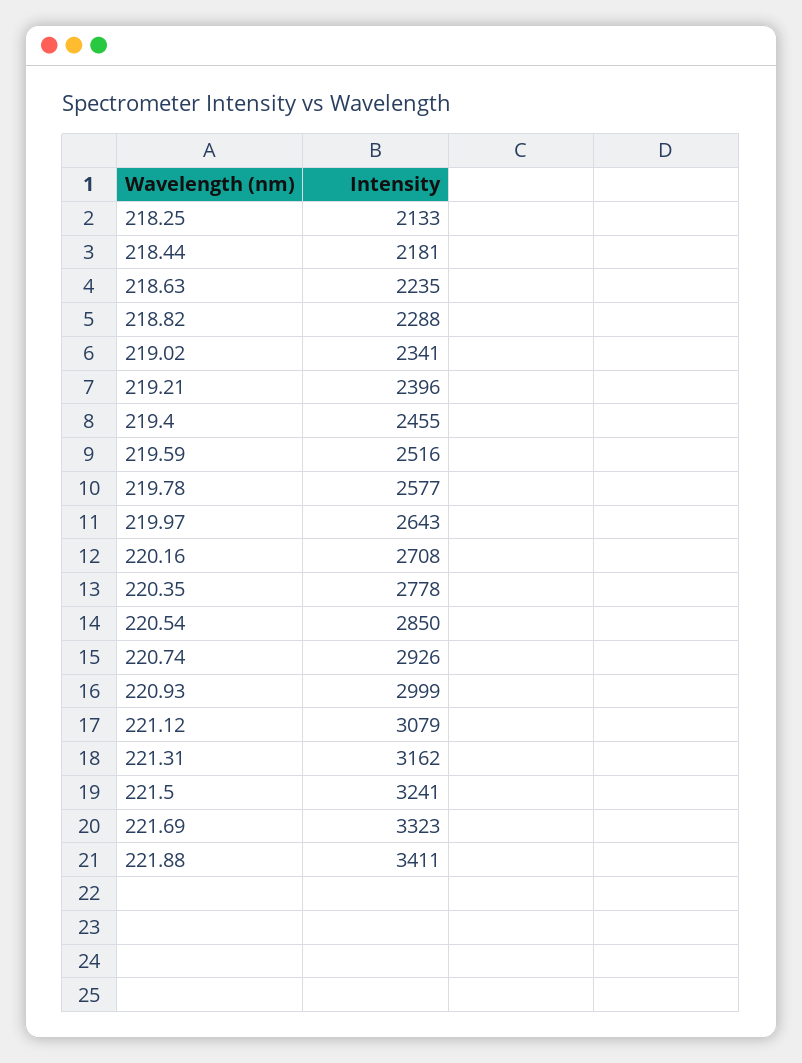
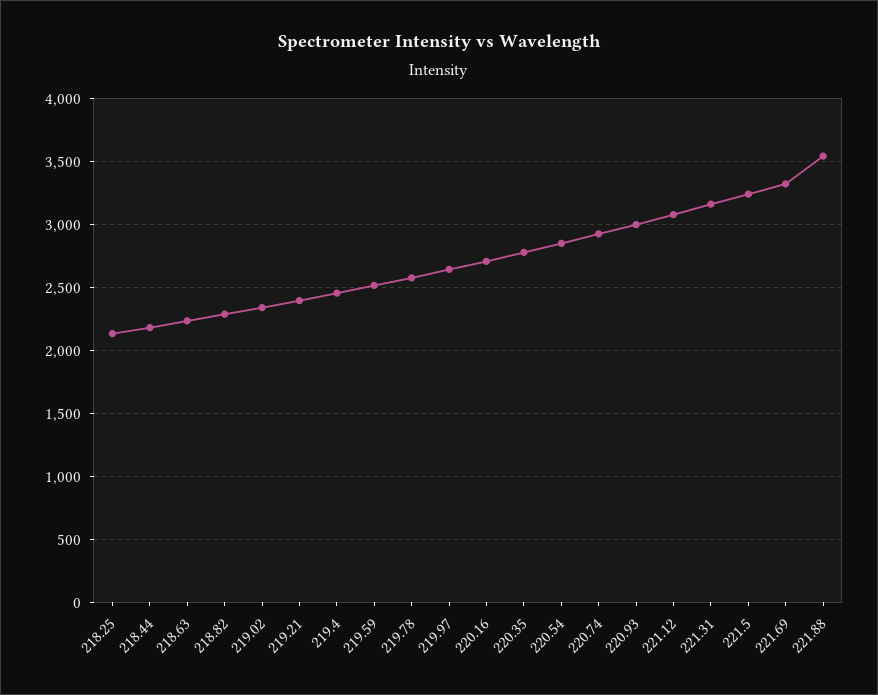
221.88: 3411 -> 3550

